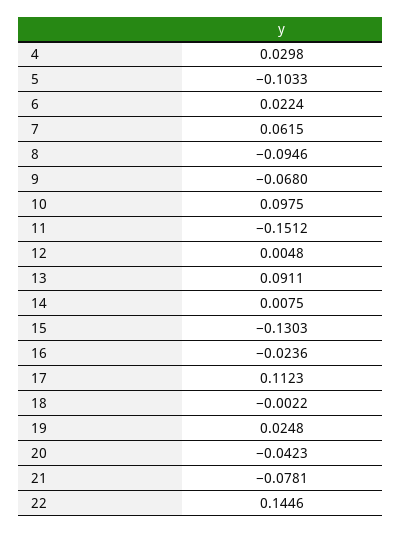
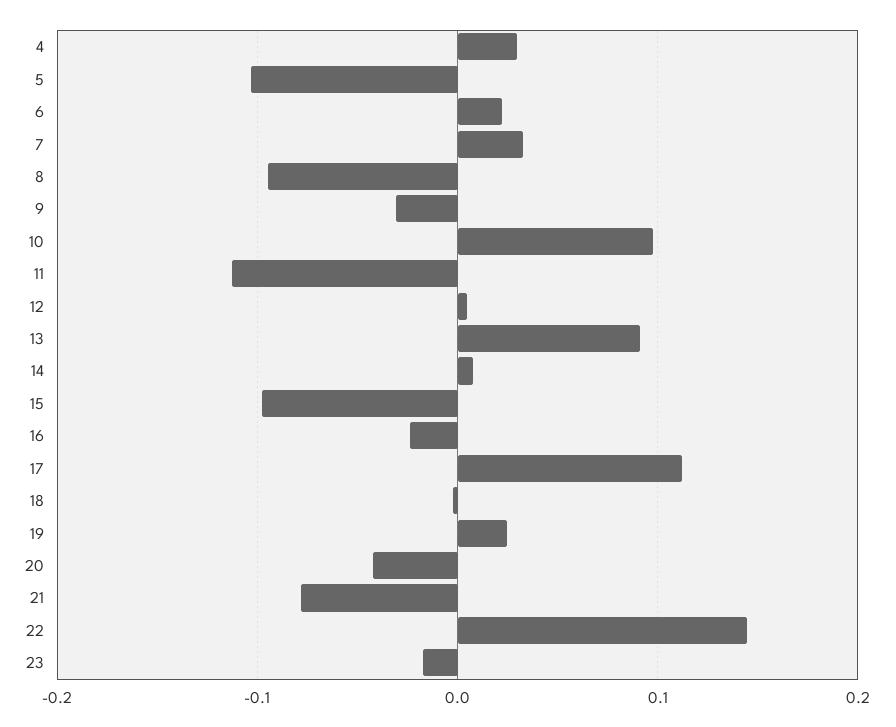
7: 0.0615 -> 0.03
9: -0.068 -> -0.03
11: -0.1512 -> -0.11
15: -0.1303 -> -0.1
23: none -> -0.02

